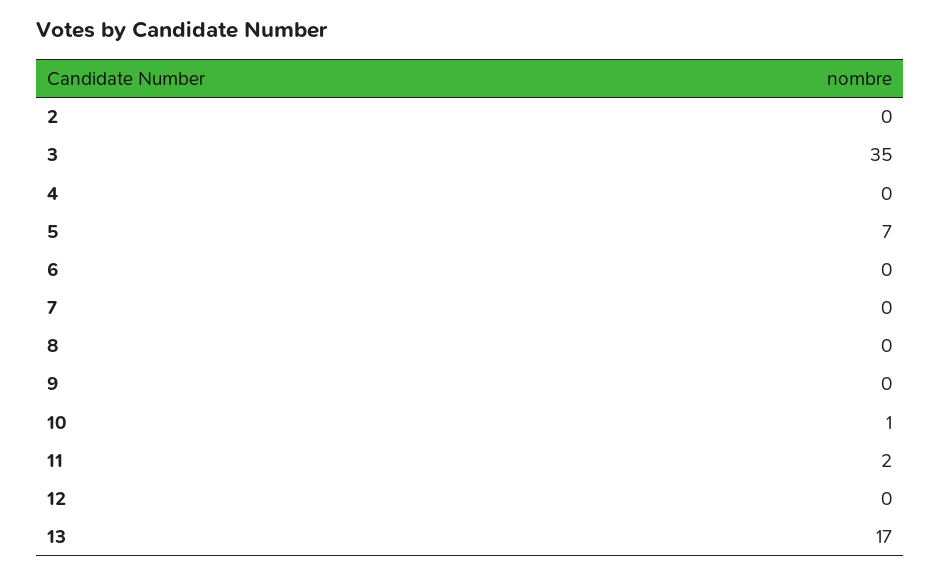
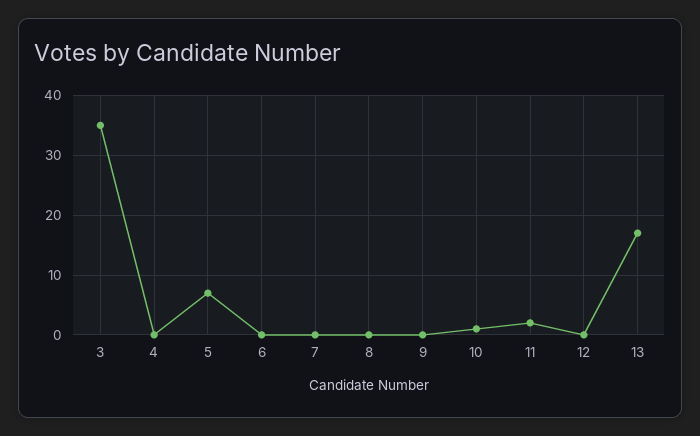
2: 0 -> none

